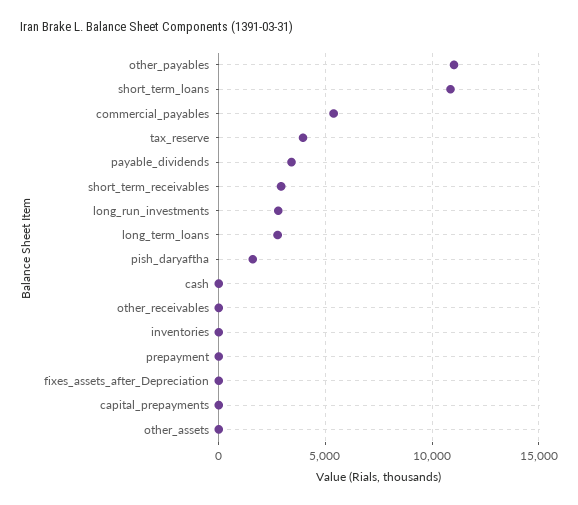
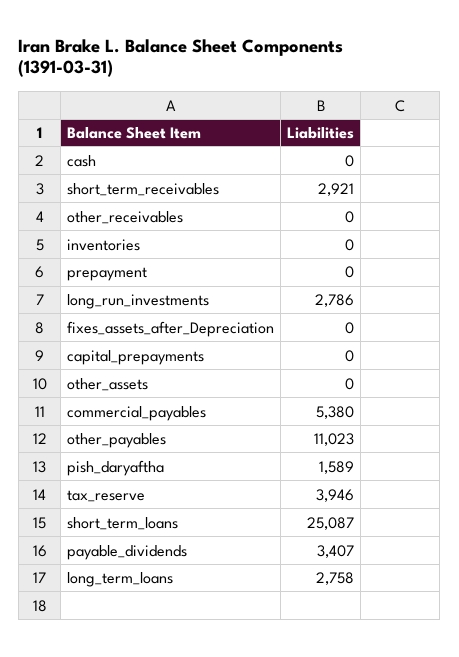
short_term_loans: 11000 -> 25087

